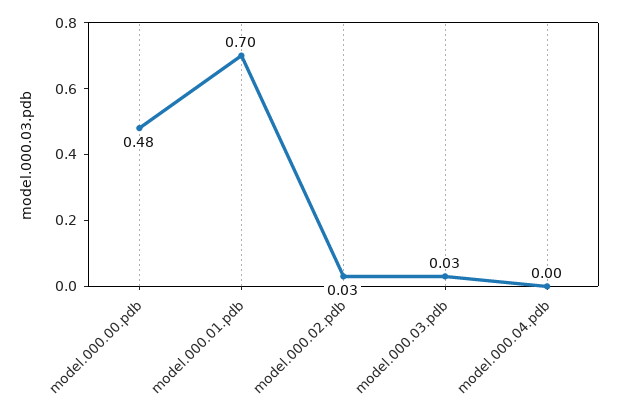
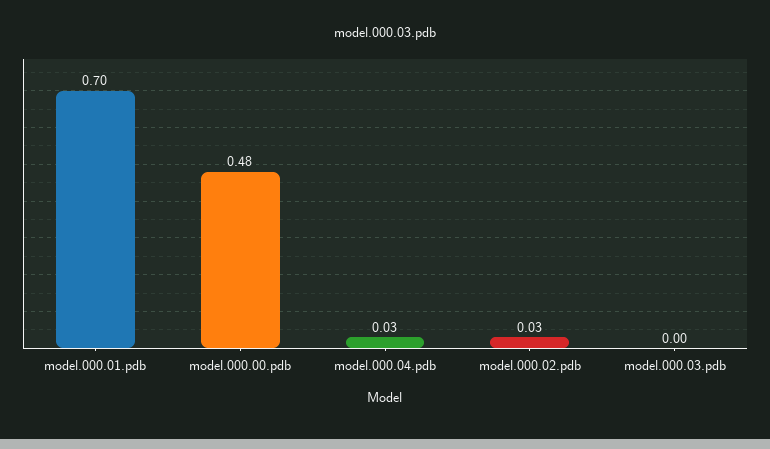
model.000.03.pdb: 0.03 -> 0
model.000.04.pdb: 0 -> 0.03

